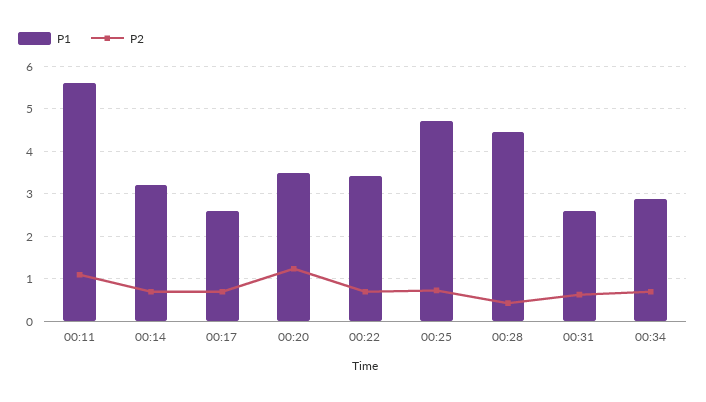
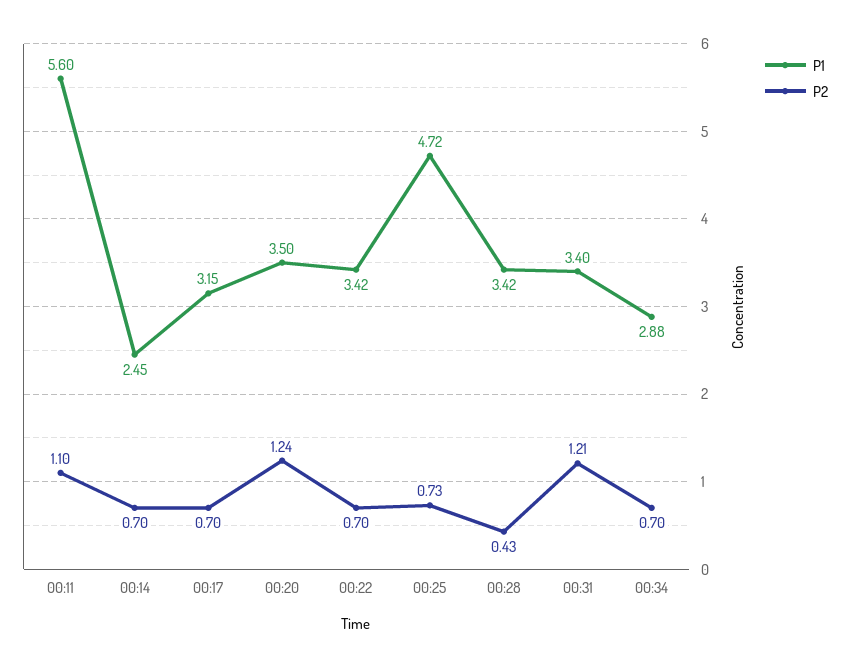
P1, 00:14: 3.2 -> 2.45
P1, 00:17: 2.6 -> 3.15
P1, 00:28: 4.4 -> 3.42
P1, 00:31: 2.6 -> 3.4
P2, 00:31: 0.6 -> 1.21

